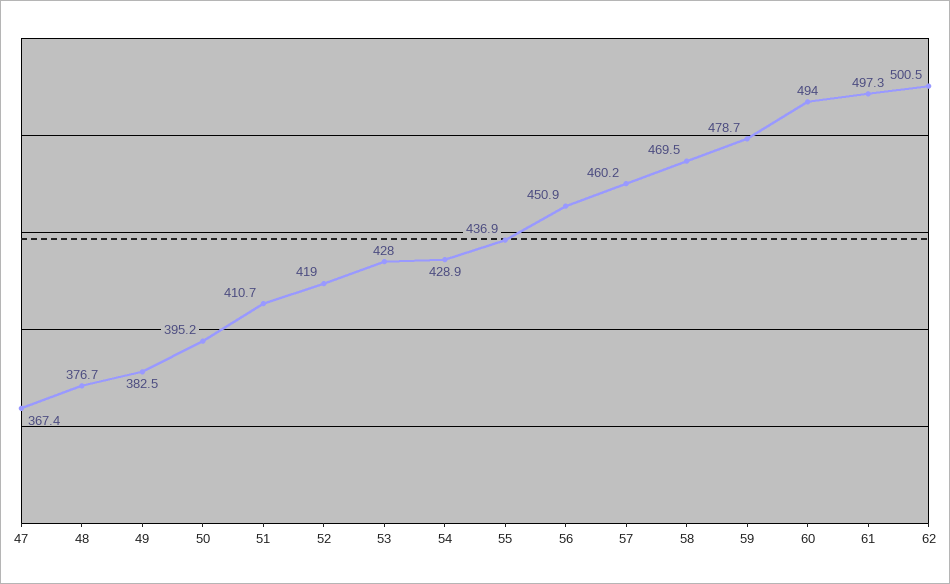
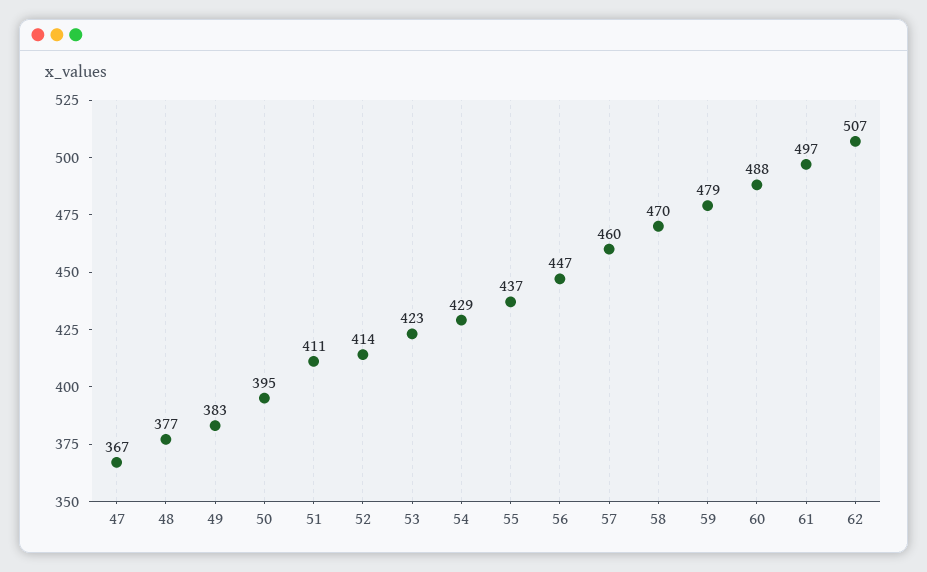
52: 419 -> 414
53: 428 -> 423
56: 450.9 -> 447
60: 494 -> 488
62: 500.5 -> 507

